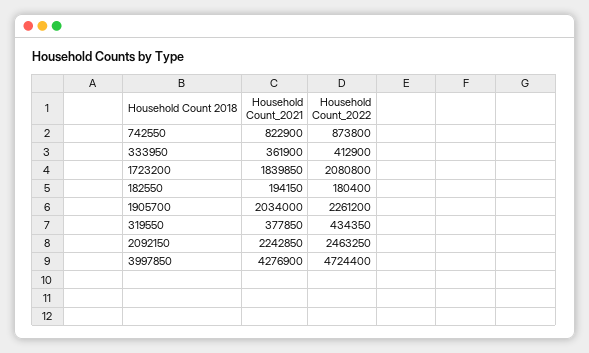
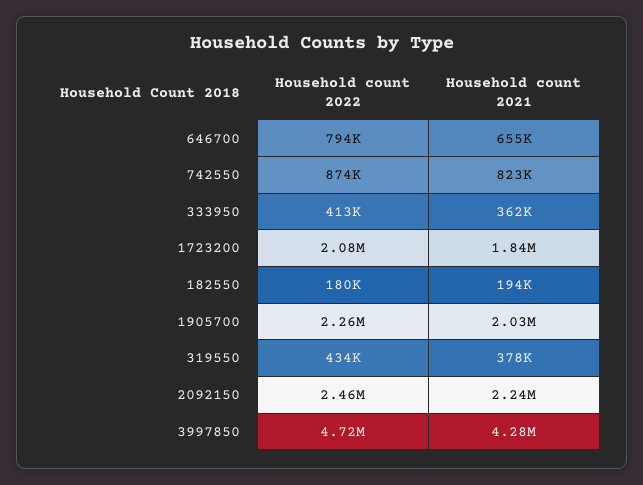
Household Count_2022, 646700: none -> 794000
Household Count_2021, 646700: none -> 655000

